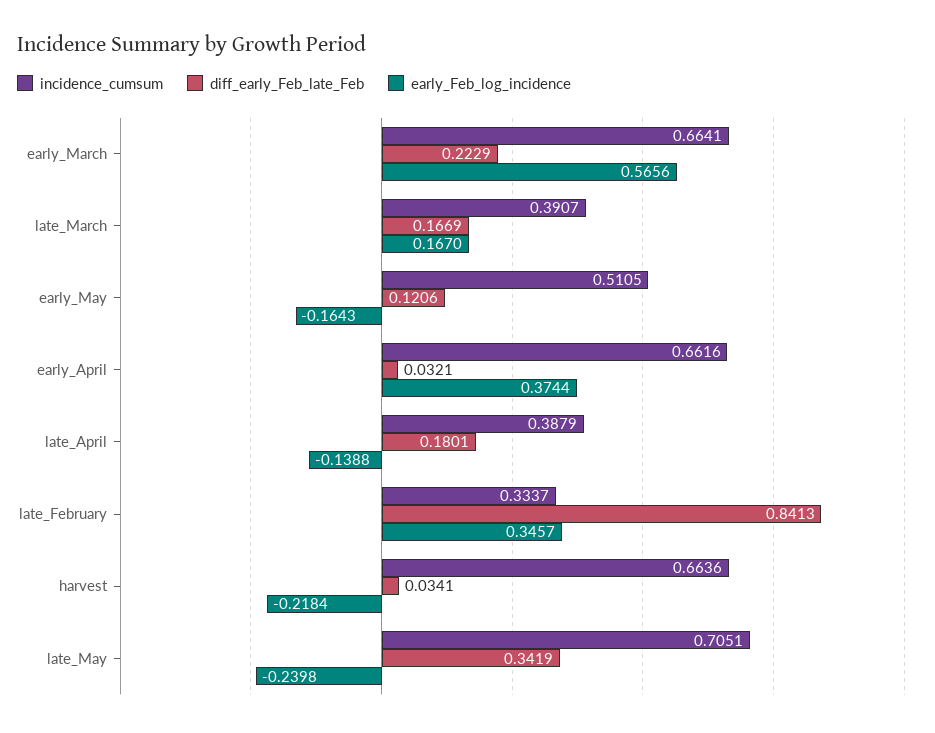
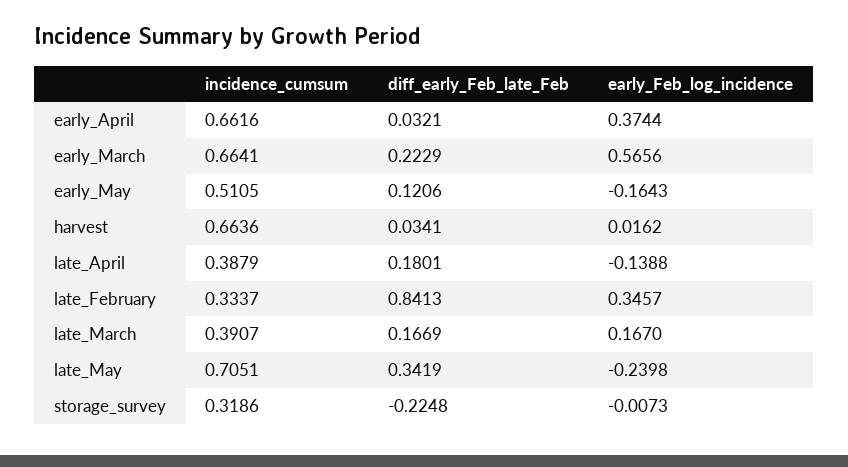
early_Feb_log_incidence, harvest: -0.2184 -> 0.0162
incidence_cumsum, storage_survey: none -> 0.3186
diff_early_Feb_late_Feb, storage_survey: none -> -0.2248
early_Feb_log_incidence, storage_survey: none -> -0.0073

